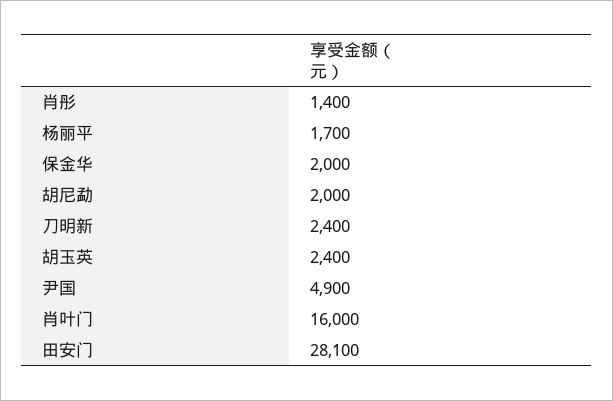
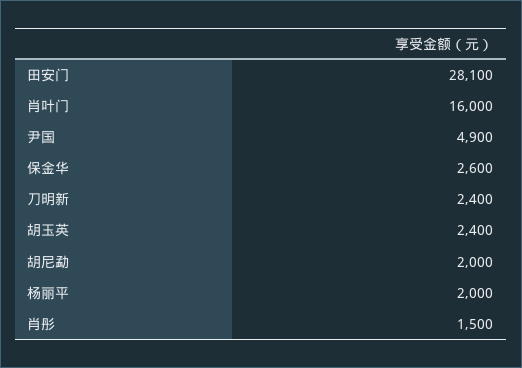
肖彤: 1400 -> 1500
杨丽平: 1700 -> 2000
保金华: 2000 -> 2600

